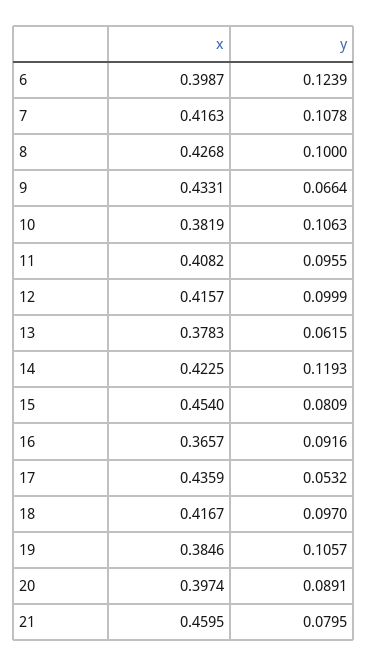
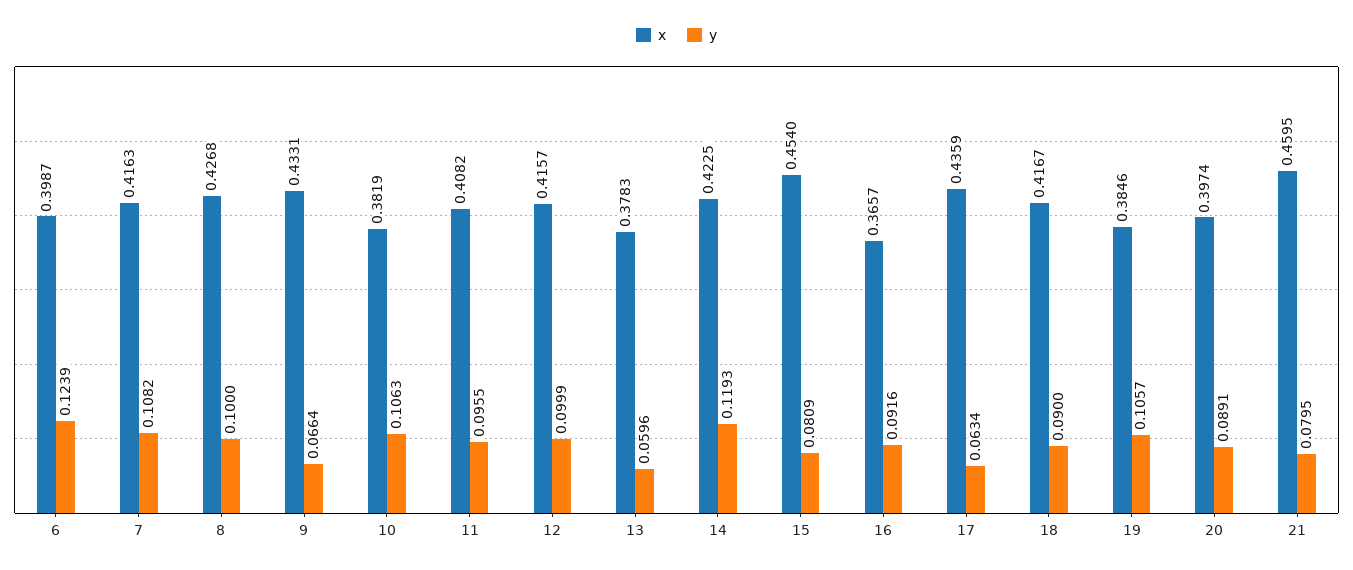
y, 7: 0.1078 -> 0.1082
y, 13: 0.0615 -> 0.0596
y, 17: 0.0532 -> 0.0634
y, 18: 0.097 -> 0.09

